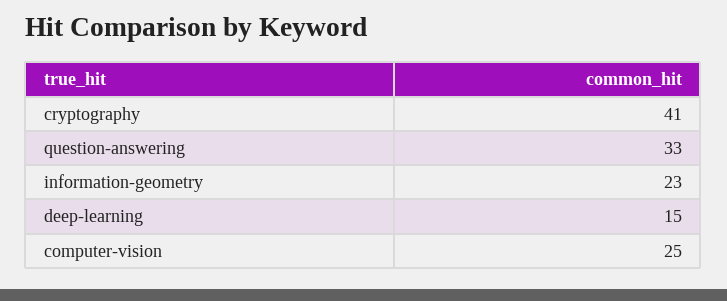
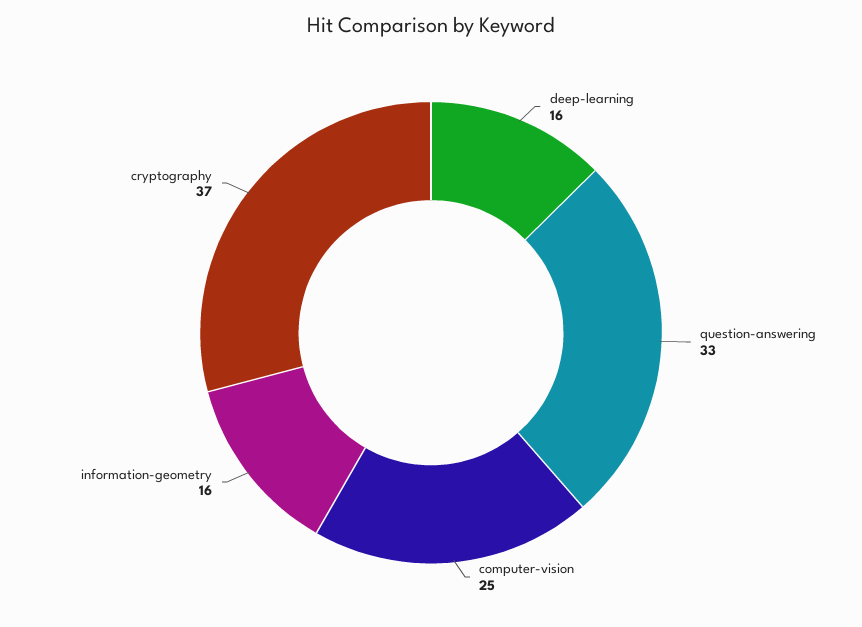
cryptography: 41 -> 37
information-geometry: 23 -> 16
deep-learning: 15 -> 16

